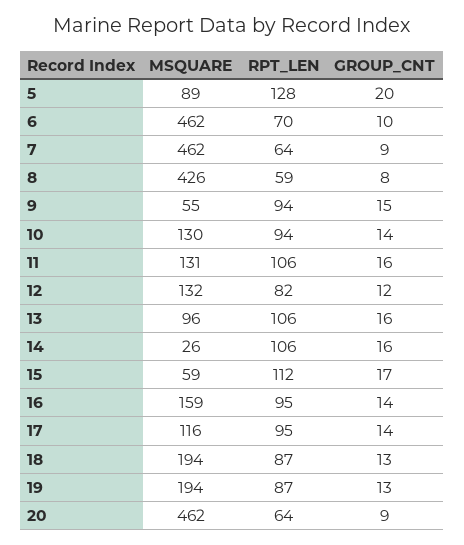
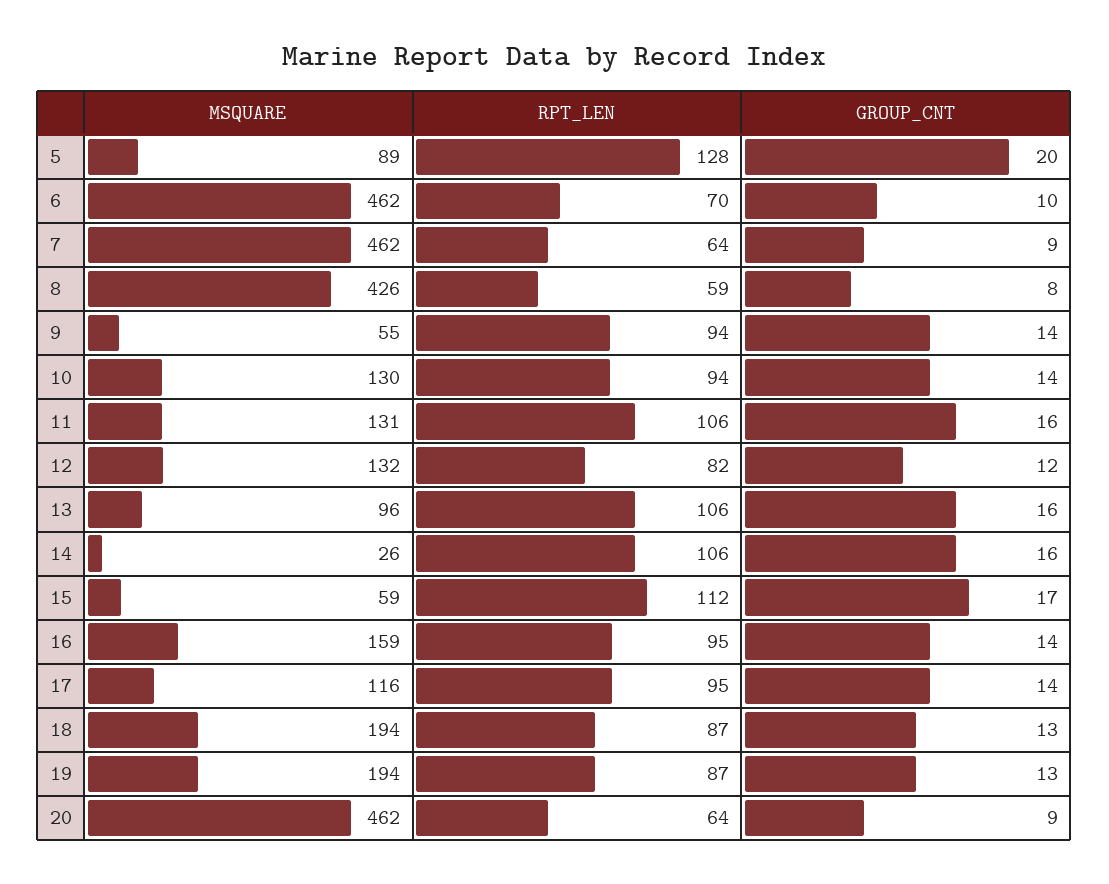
GROUP_CNT, 9: 15 -> 14

